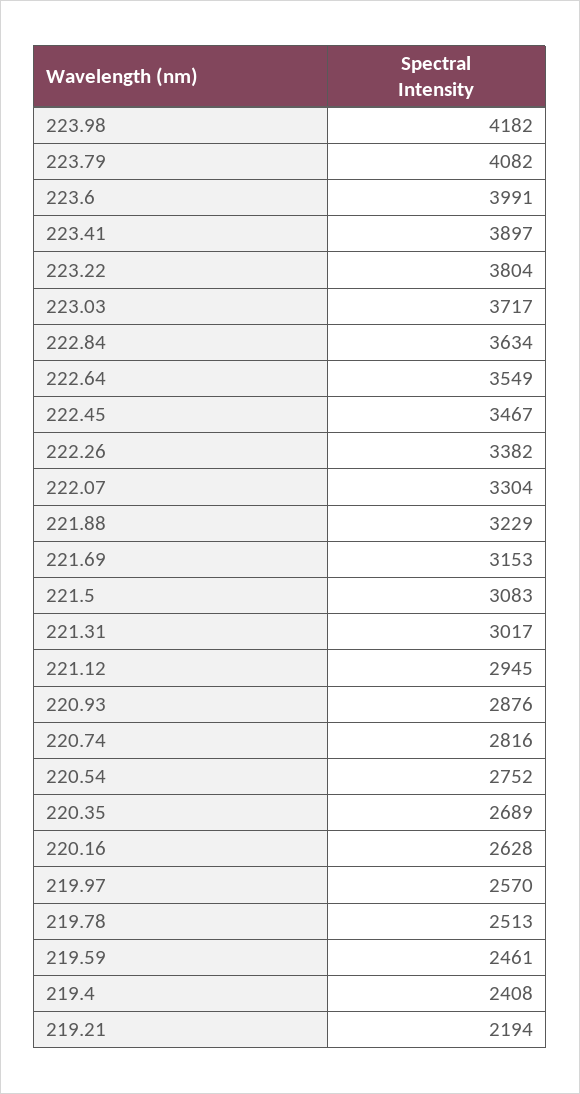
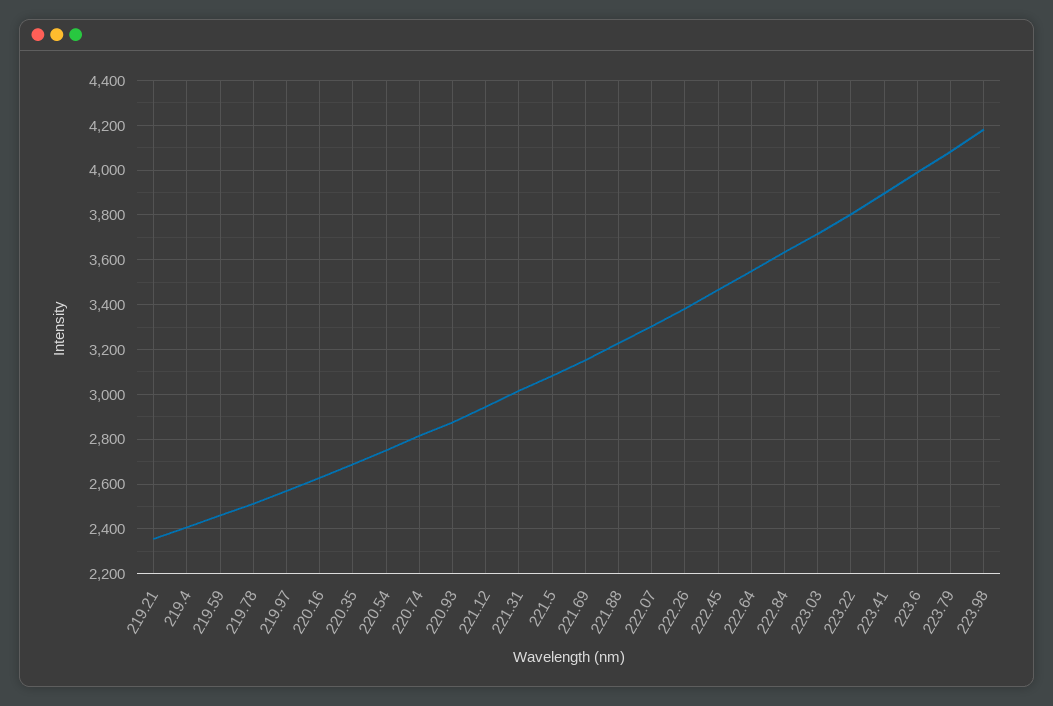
219.21: 2194 -> 2350

